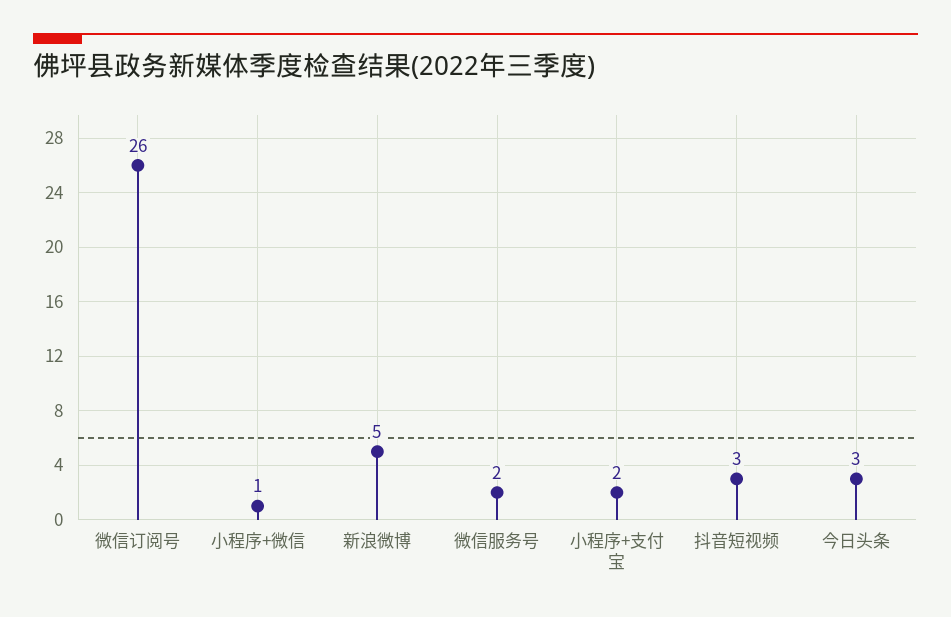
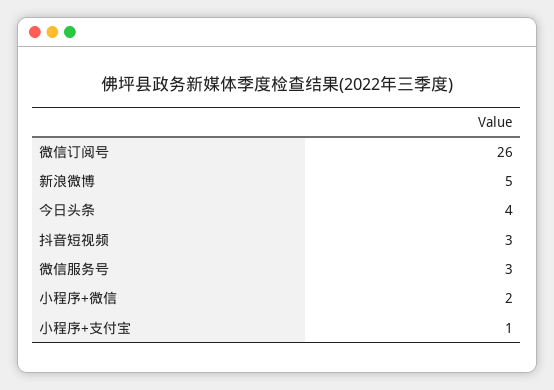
小程序+微信: 1 -> 2
微信服务号: 2 -> 3
小程序+支付宝: 2 -> 1
今日头条: 3 -> 4

